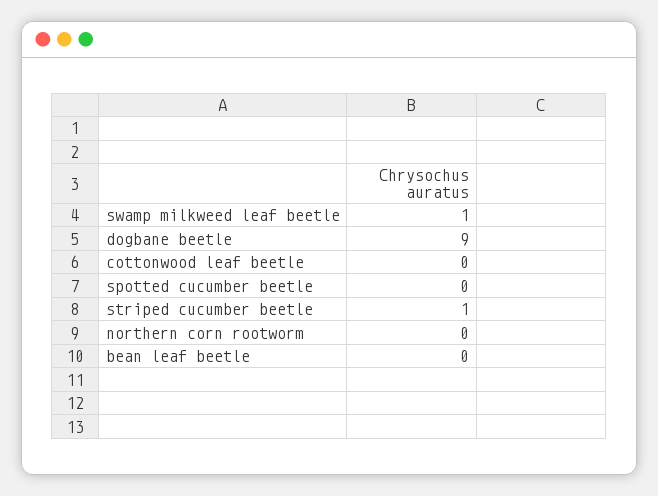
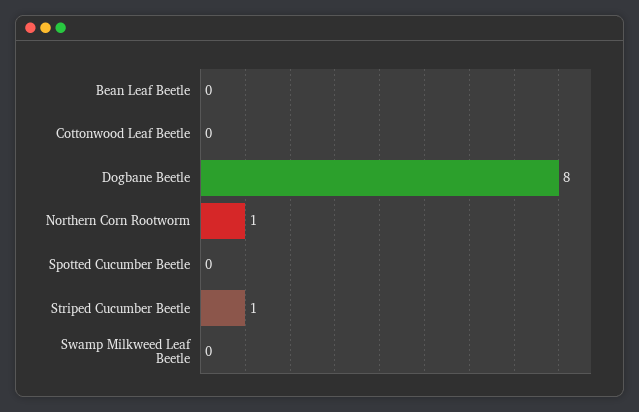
swamp milkweed leaf beetle: 1 -> 0
dogbane beetle: 9 -> 8
northern corn rootworm: 0 -> 1

